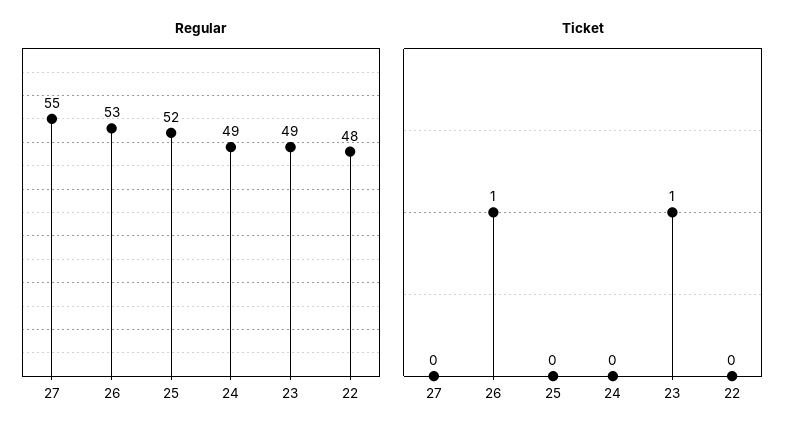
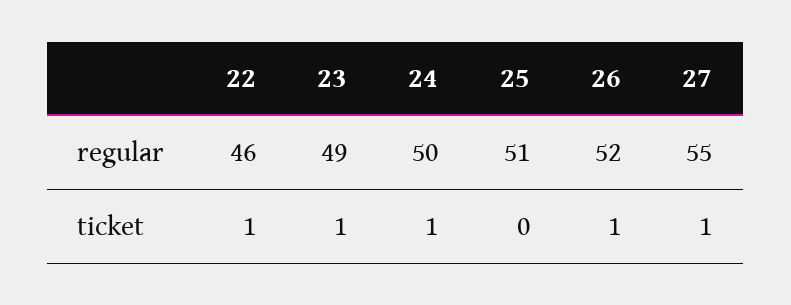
Regular, 26: 53 -> 52
Regular, 25: 52 -> 51
Regular, 24: 49 -> 50
Regular, 22: 48 -> 46
Ticket, 27: 0 -> 1
Ticket, 24: 0 -> 1
Ticket, 22: 0 -> 1

